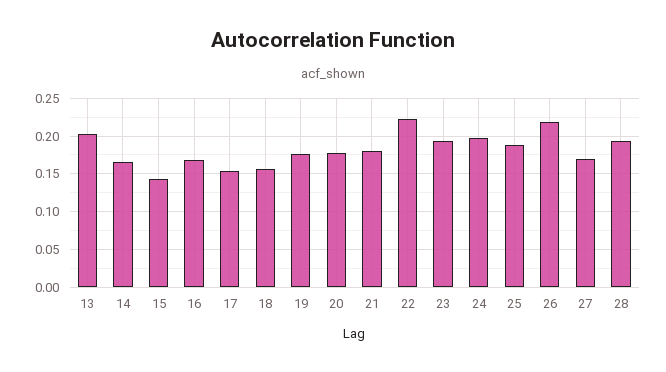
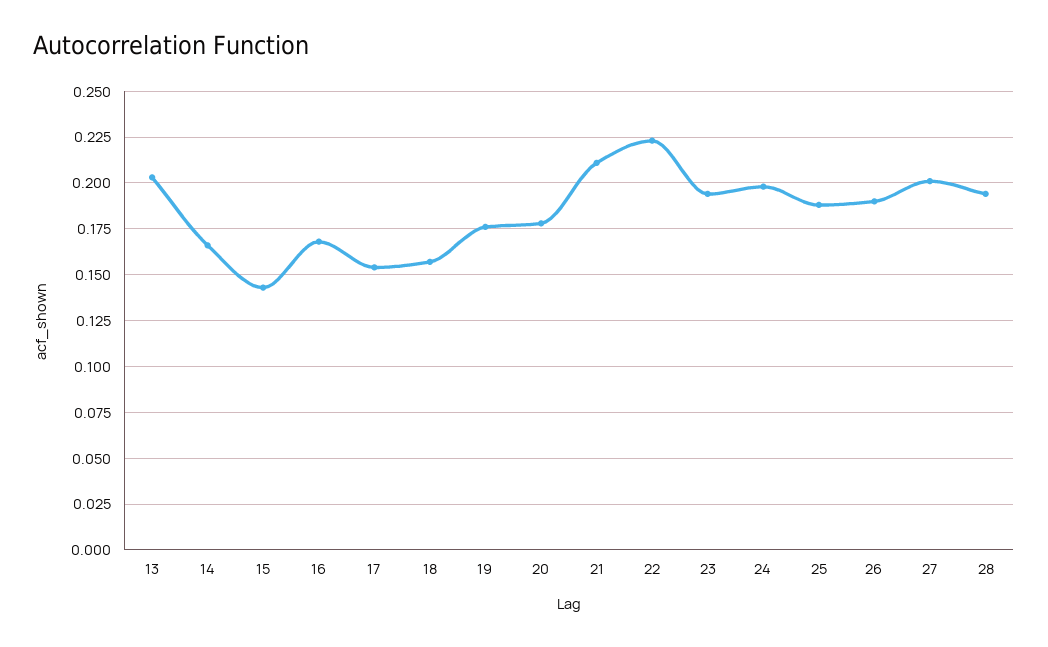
21: 0.18 -> 0.21
26: 0.22 -> 0.19
27: 0.17 -> 0.2

